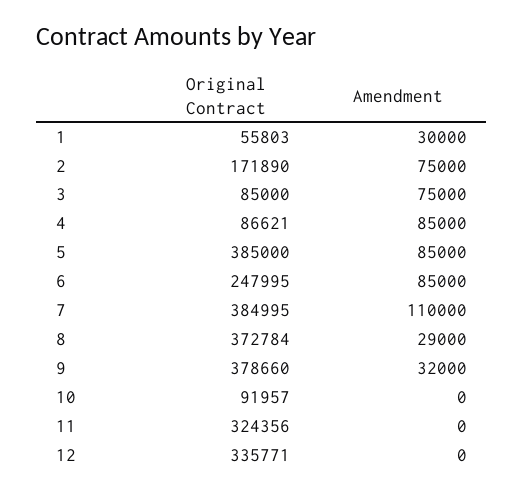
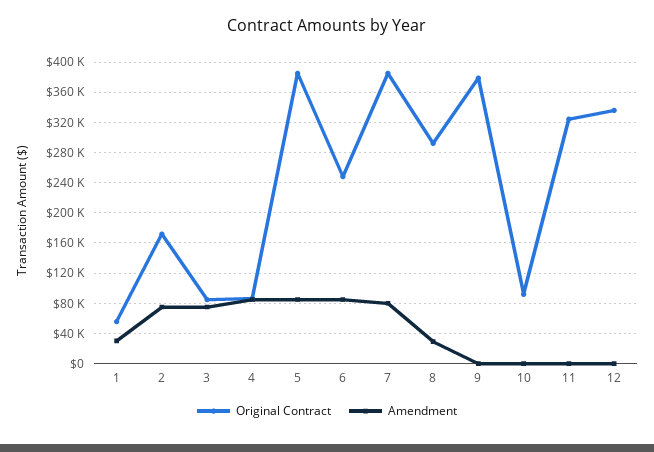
Amendment, 7: 110000 -> 80000
Original Contract, 8: 372784 -> 290000
Amendment, 9: 32000 -> 0

